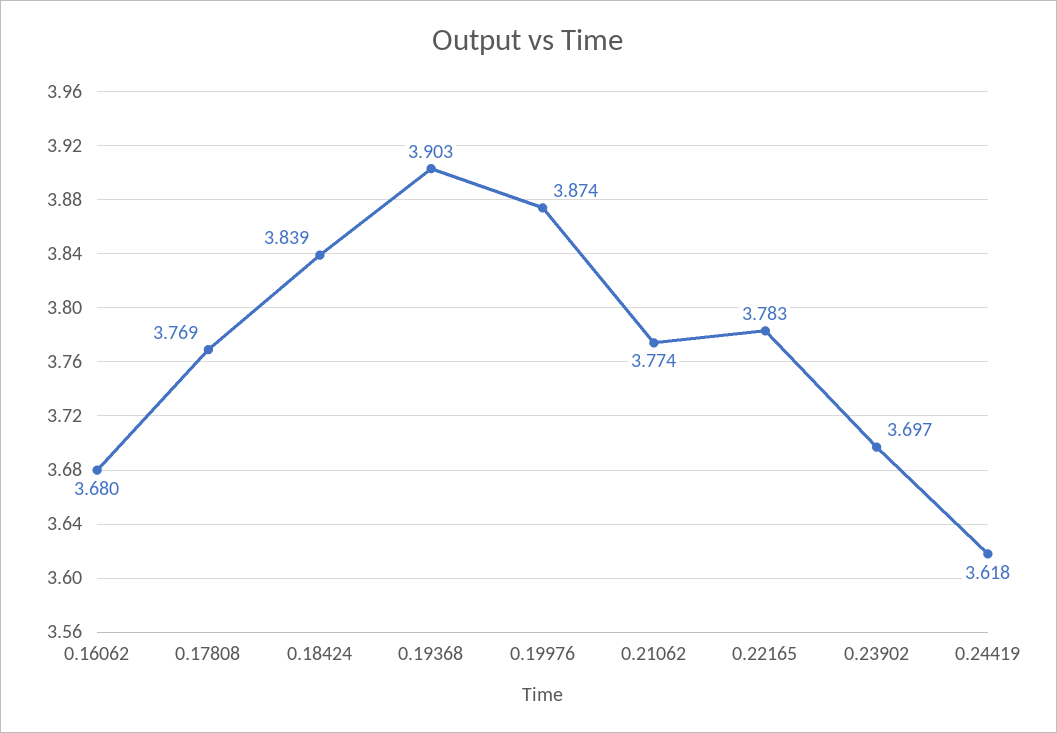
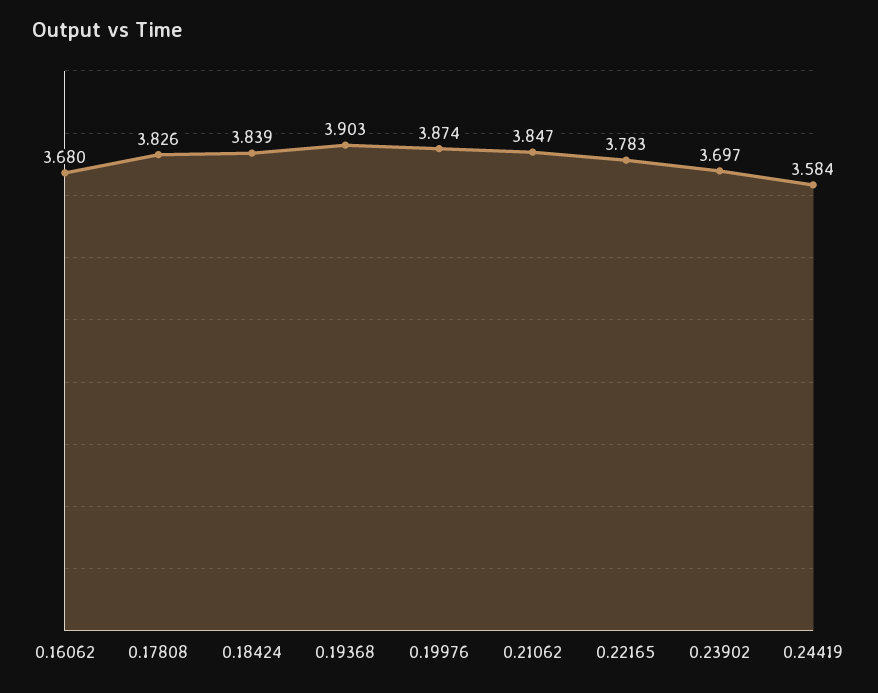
0.17808: 3.769 -> 3.826
0.21062: 3.774 -> 3.847
0.24419: 3.618 -> 3.584

